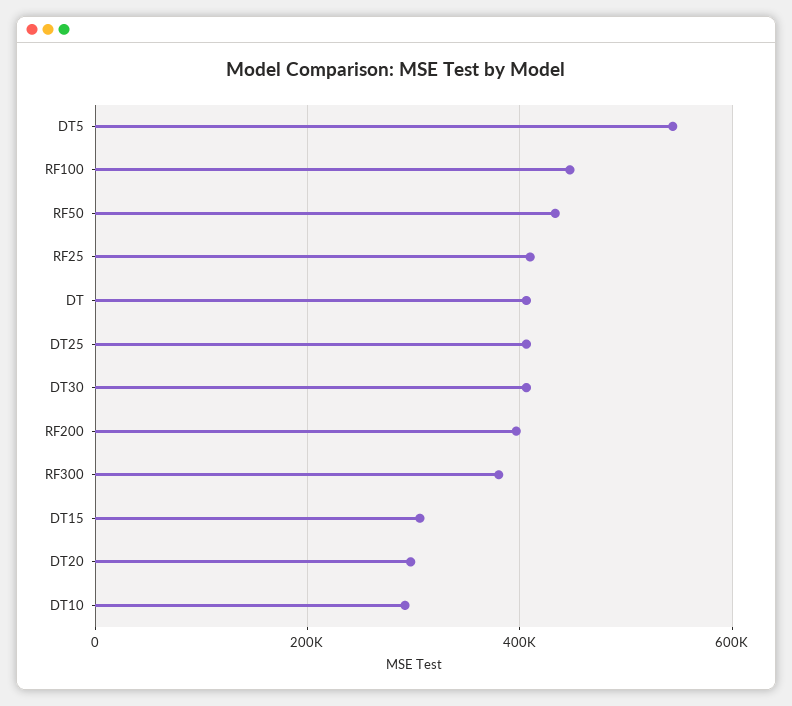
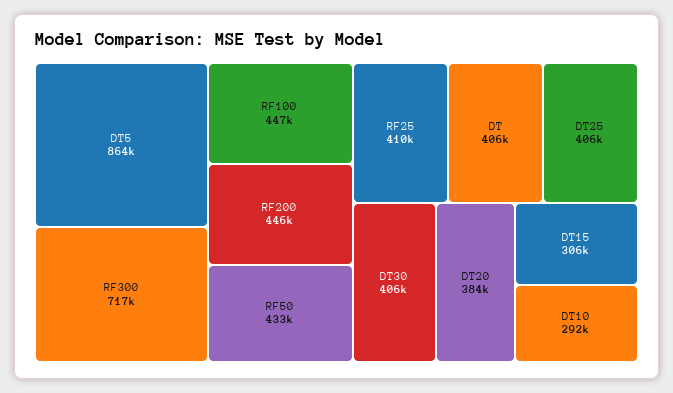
DT5: 540000 -> 864000
RF200: 400000 -> 446000
RF300: 380000 -> 717000
DT20: 300000 -> 384000

